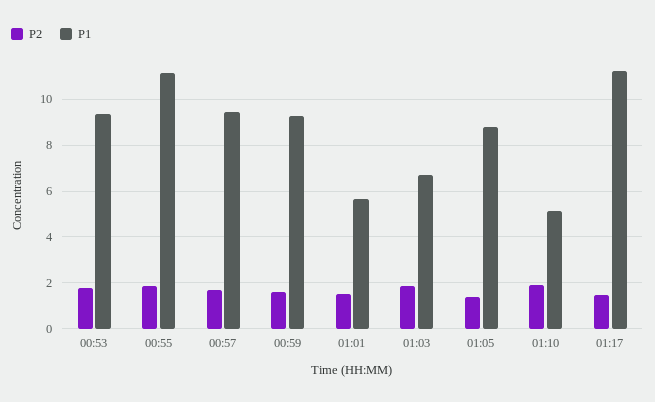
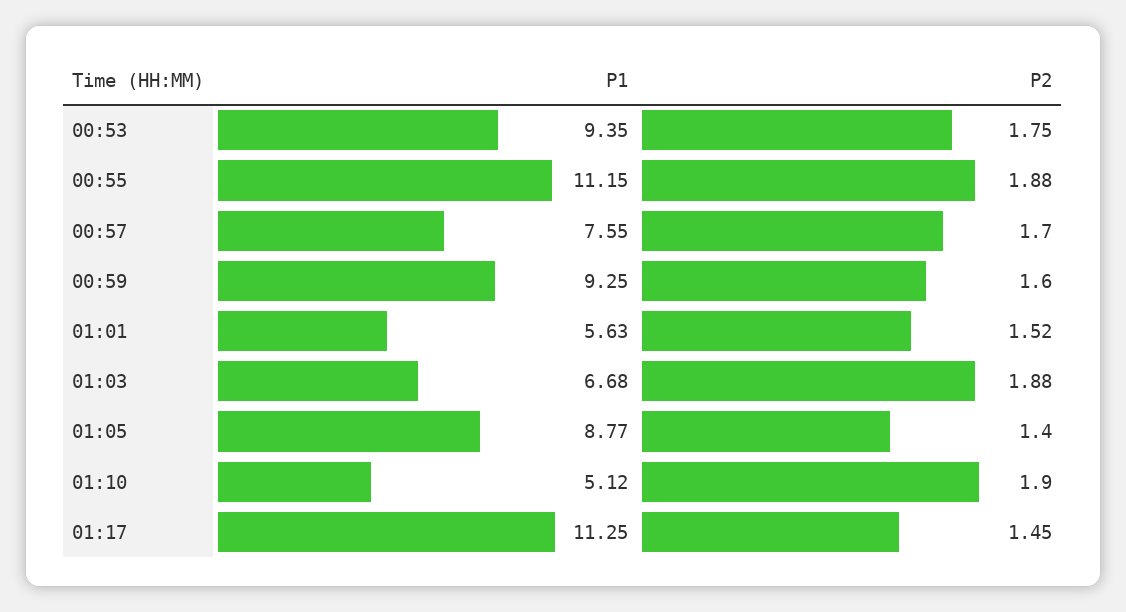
P1, 00:57: 9.5 -> 7.55

